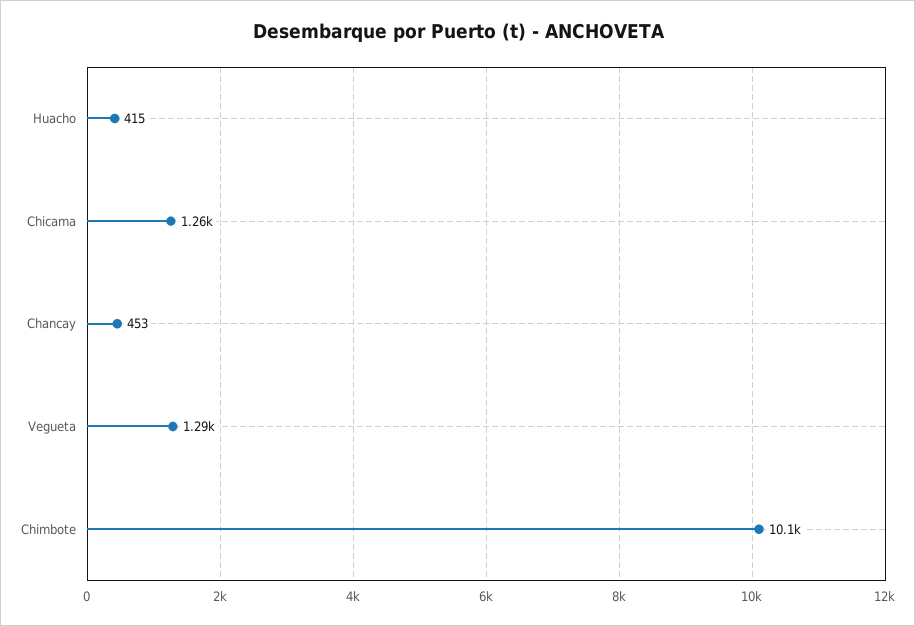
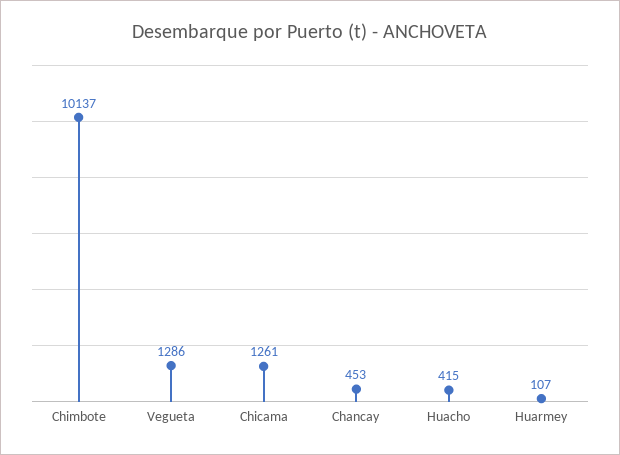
Huarmey: none -> 107

